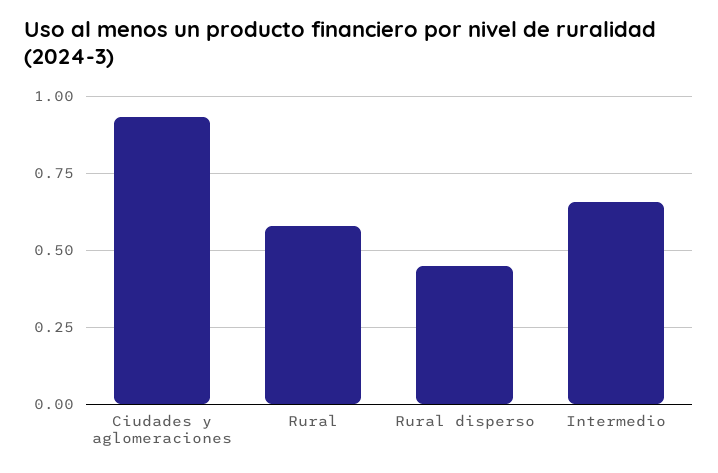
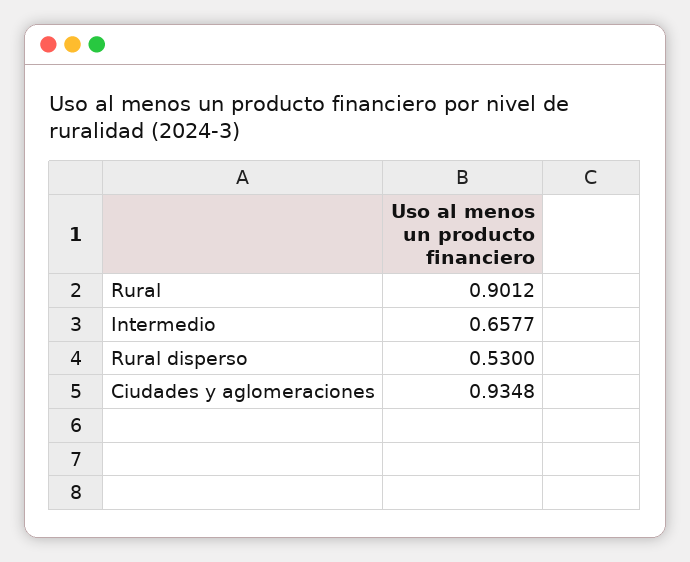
Rural: 0.575 -> 0.9012
Rural disperso: 0.45 -> 0.53

